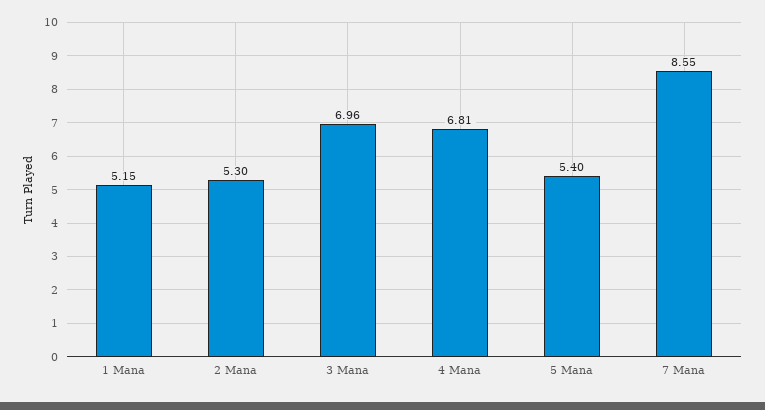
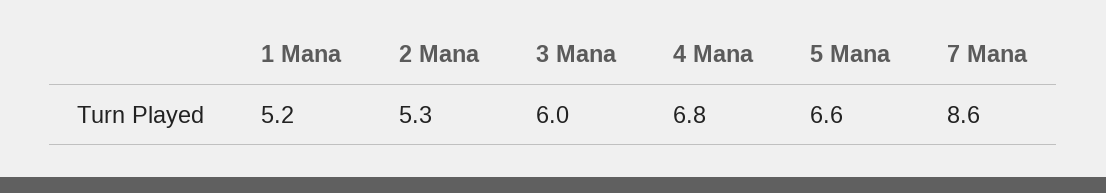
3 Mana: 6.96 -> 6
5 Mana: 5.4 -> 6.6

